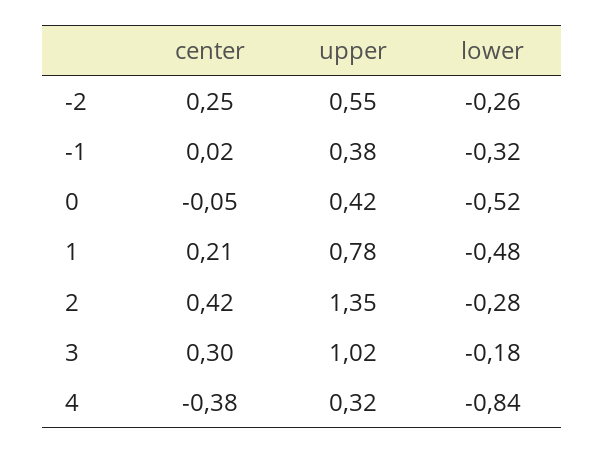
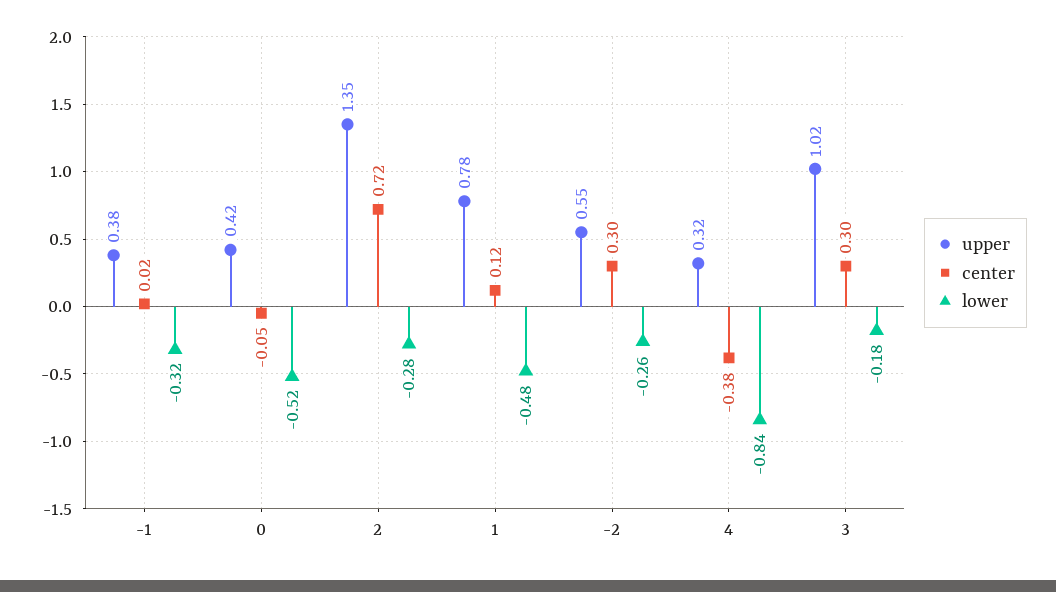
center, -2: 0.25 -> 0.3
center, 1: 0.21 -> 0.12
center, 2: 0.42 -> 0.72

